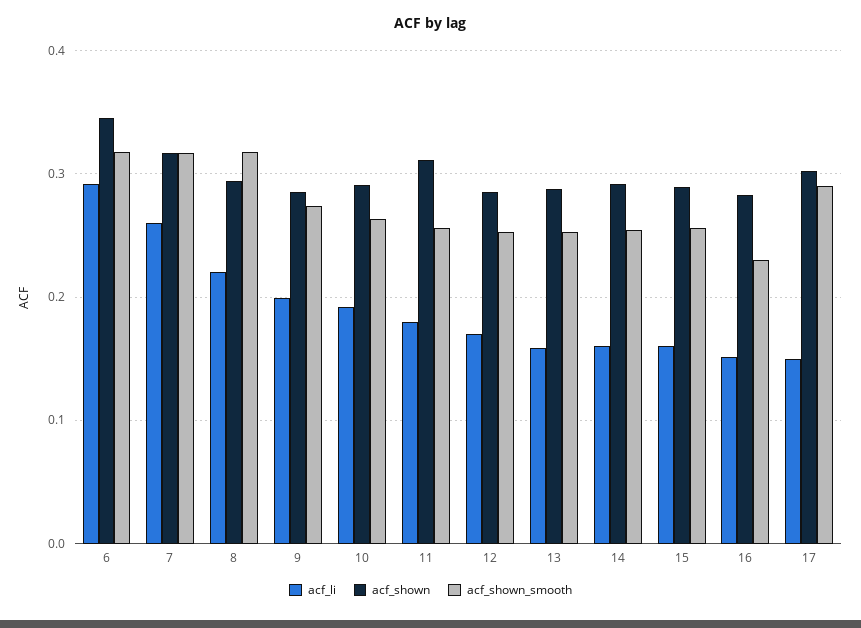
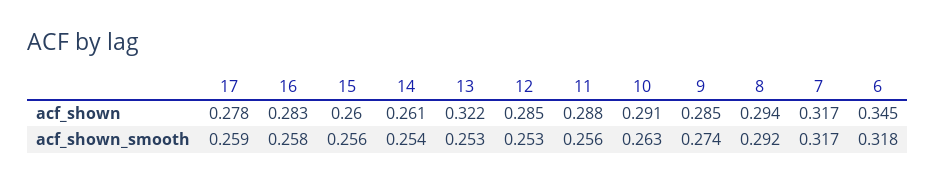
acf_li, 6: 0.29 -> none
acf_li, 7: 0.26 -> none
acf_li, 8: 0.22 -> none
acf_shown_smooth, 8: 0.32 -> 0.292
acf_li, 9: 0.2 -> none
acf_li, 10: 0.19 -> none
acf_li, 11: 0.18 -> none
acf_shown, 11: 0.31 -> 0.288
acf_li, 12: 0.17 -> none
acf_li, 13: 0.16 -> none
acf_shown, 13: 0.29 -> 0.322
acf_li, 14: 0.16 -> none
acf_shown, 14: 0.29 -> 0.261
acf_li, 15: 0.16 -> none
acf_shown, 15: 0.29 -> 0.26
acf_li, 16: 0.15 -> none
acf_shown_smooth, 16: 0.23 -> 0.258
acf_li, 17: 0.15 -> none
acf_shown, 17: 0.3 -> 0.278
acf_shown_smooth, 17: 0.29 -> 0.259

